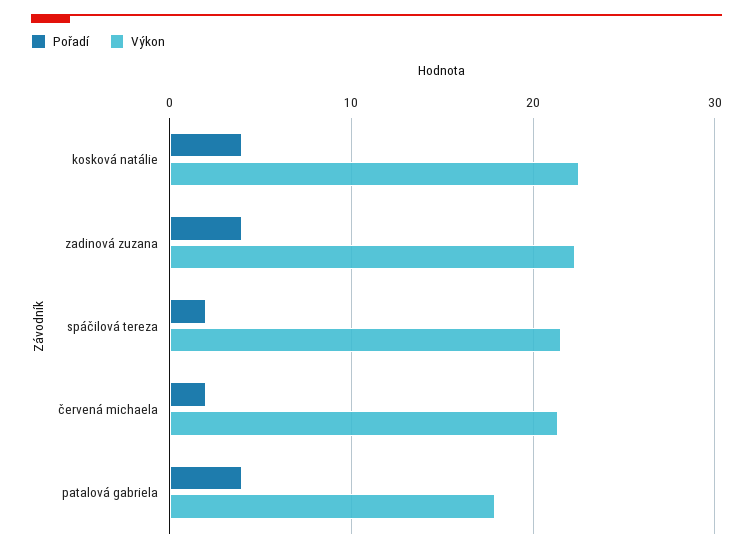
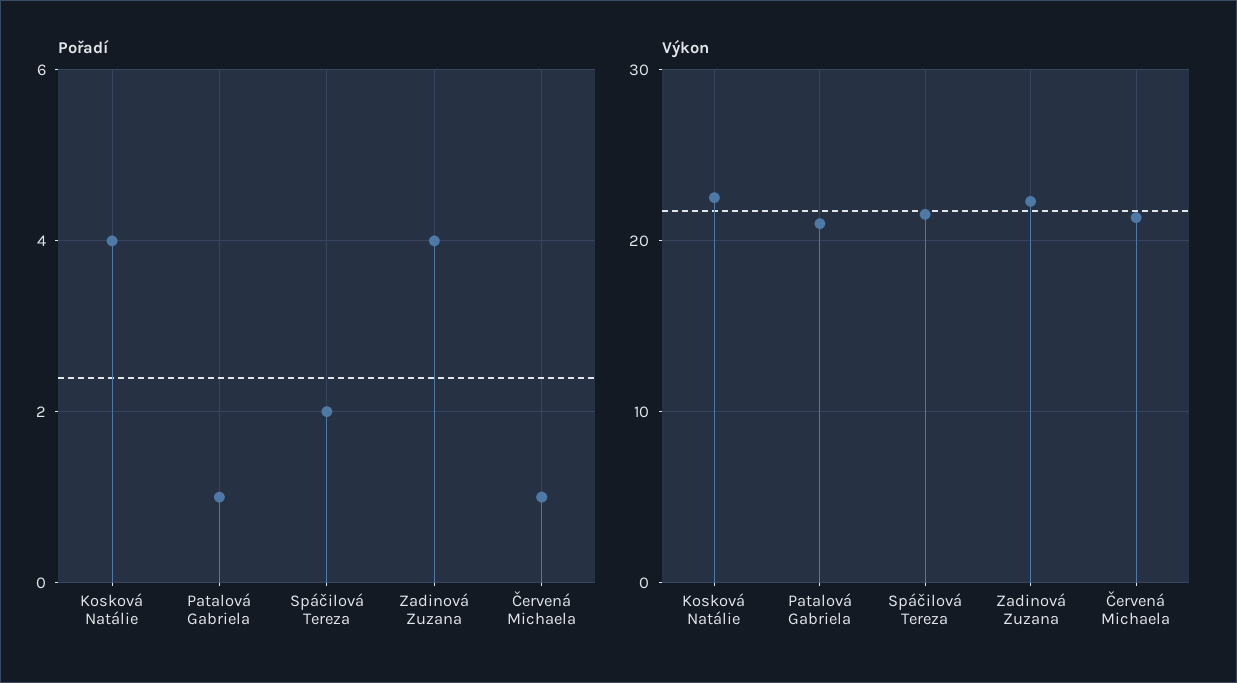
Pořadí, červená michaela: 2 -> 1
Pořadí, patalová gabriela: 4 -> 1
Výkon, patalová gabriela: 18 -> 21

